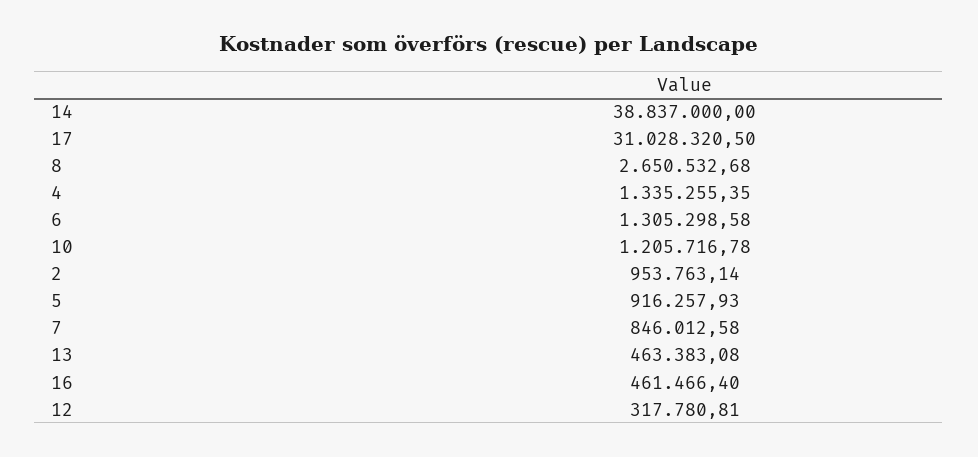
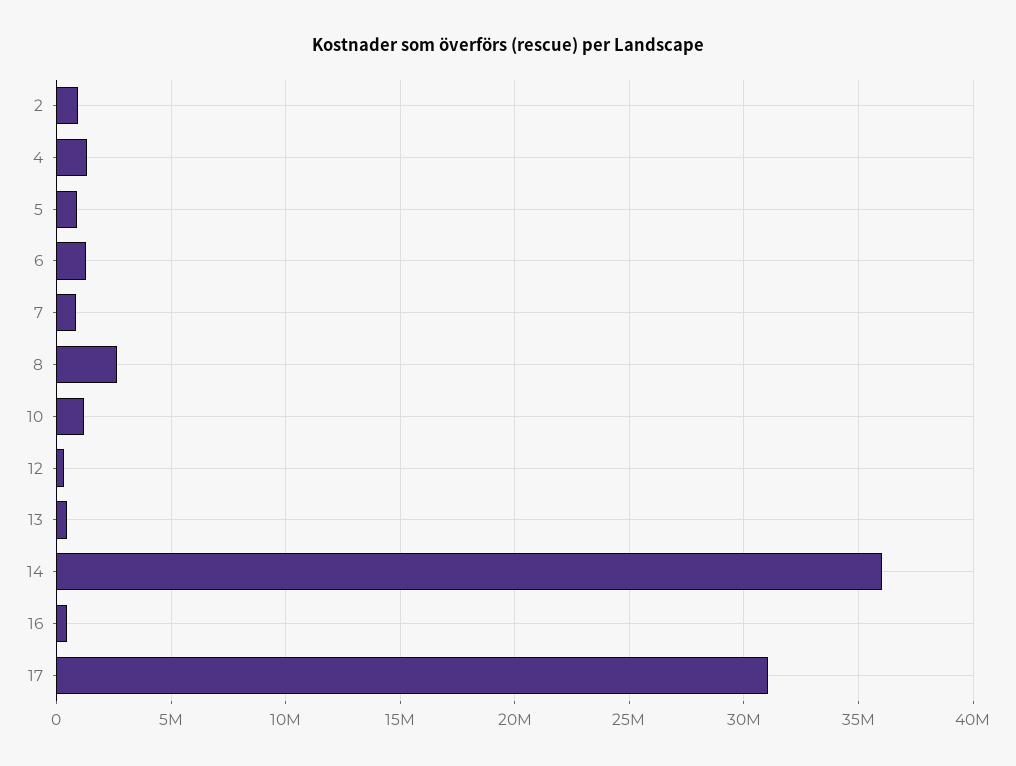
14: 38837000 -> 36000000

